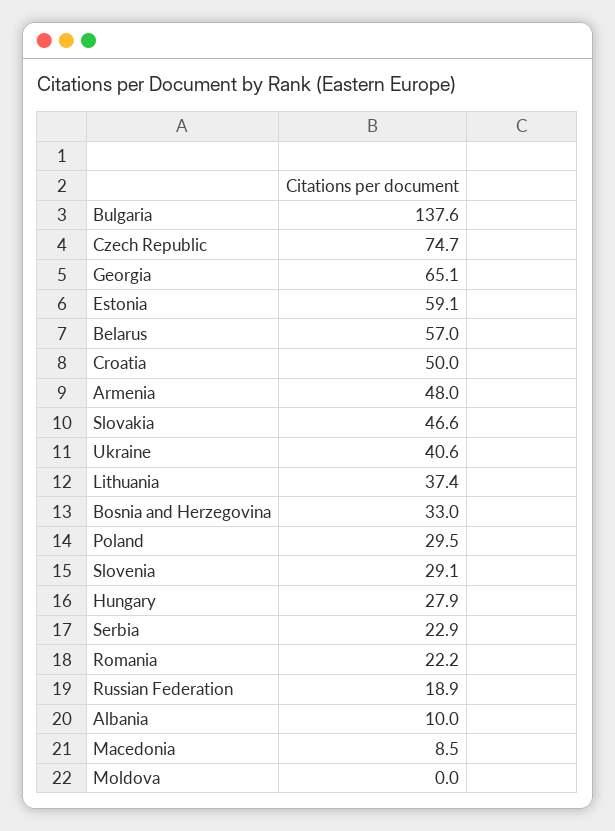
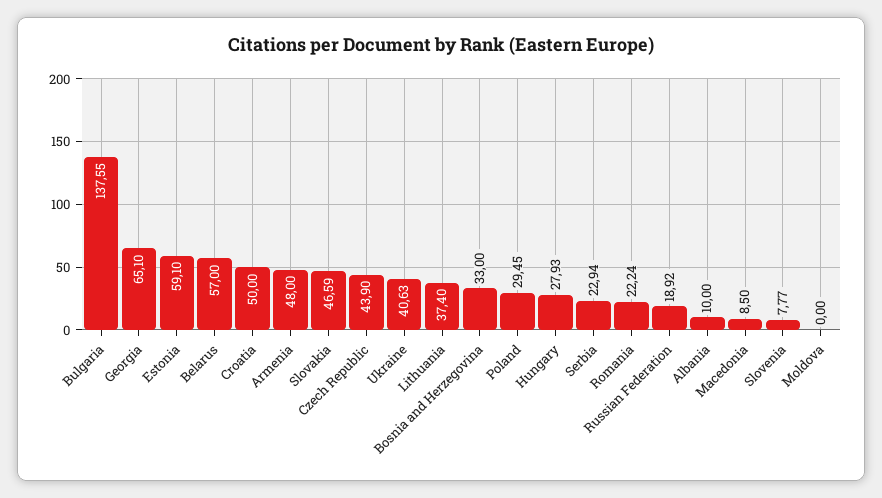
Czech Republic: 74.7 -> 43.9
Slovenia: 29.1 -> 7.77

